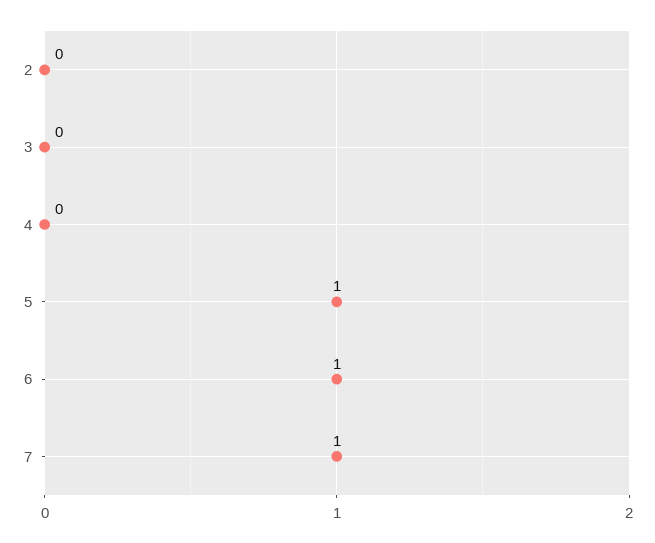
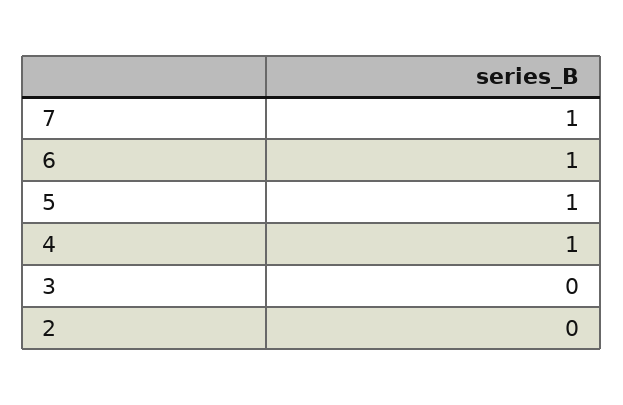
4: 0 -> 1

